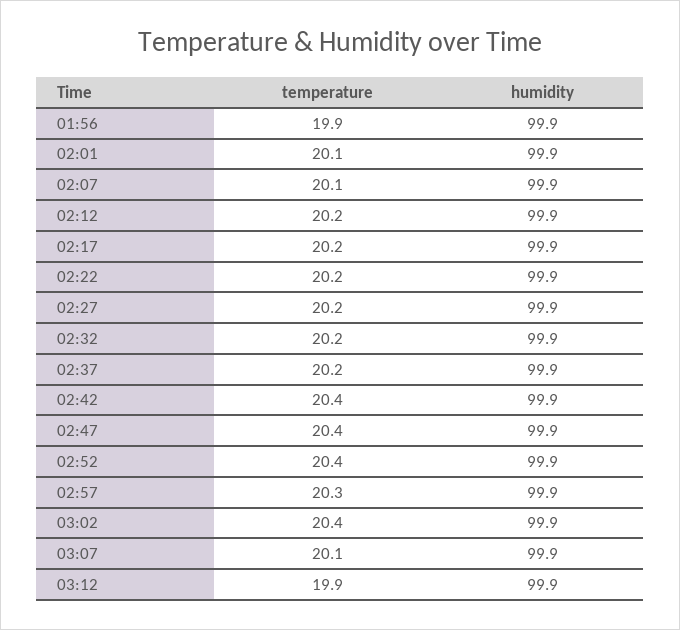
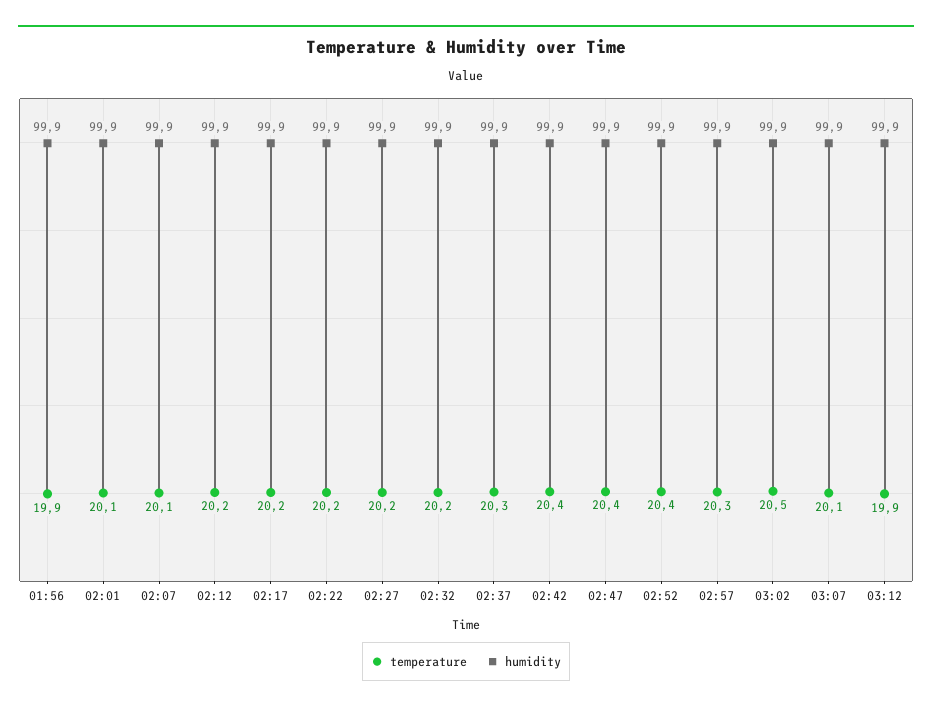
temperature, 02:37: 20.2 -> 20.3
temperature, 03:02: 20.4 -> 20.5

